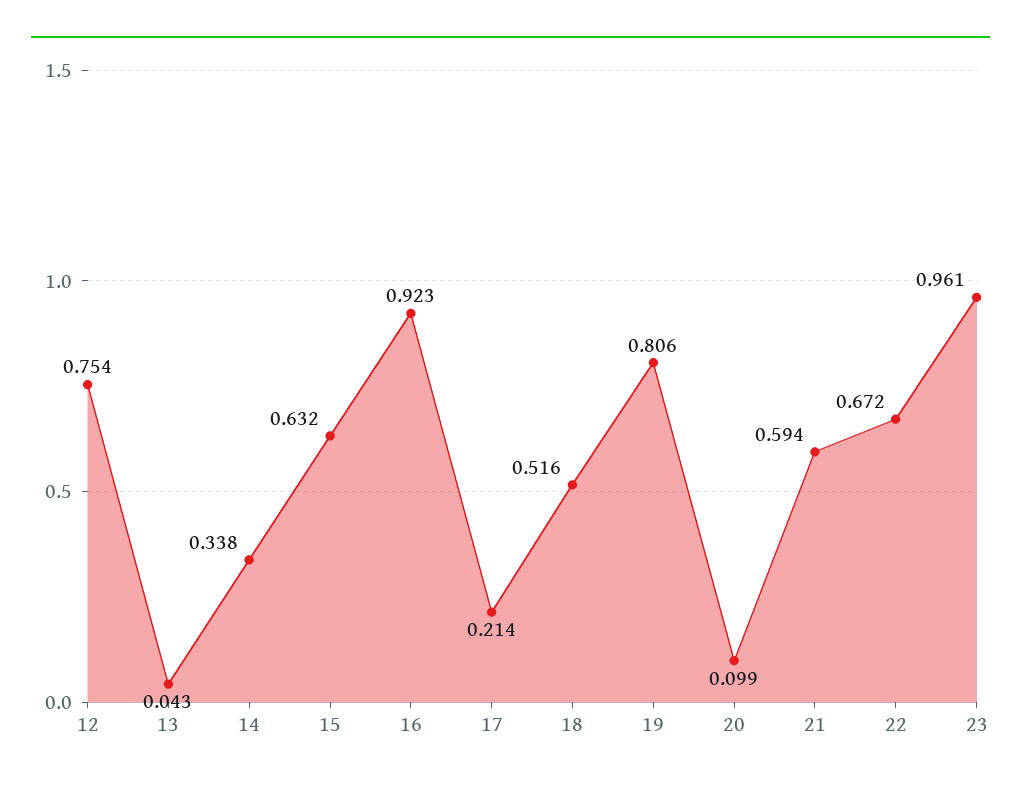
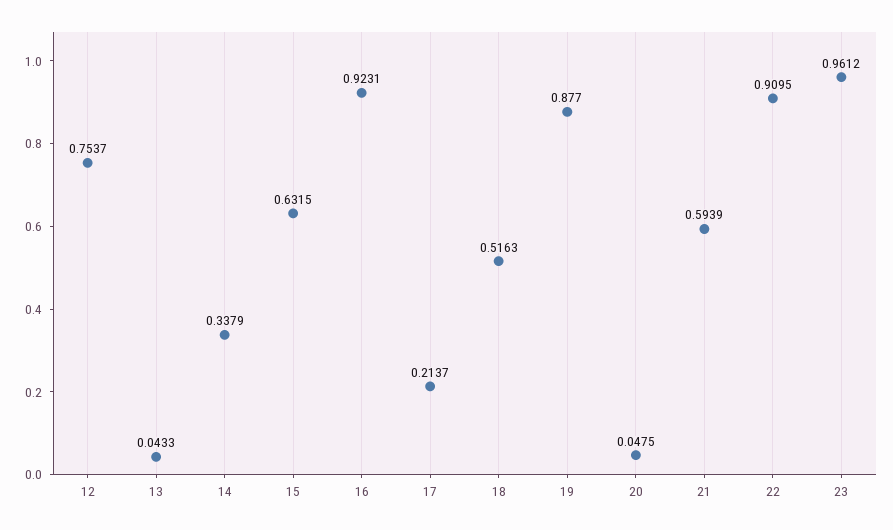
19: 0.806 -> 0.877
20: 0.099 -> 0.0475
22: 0.672 -> 0.9095

